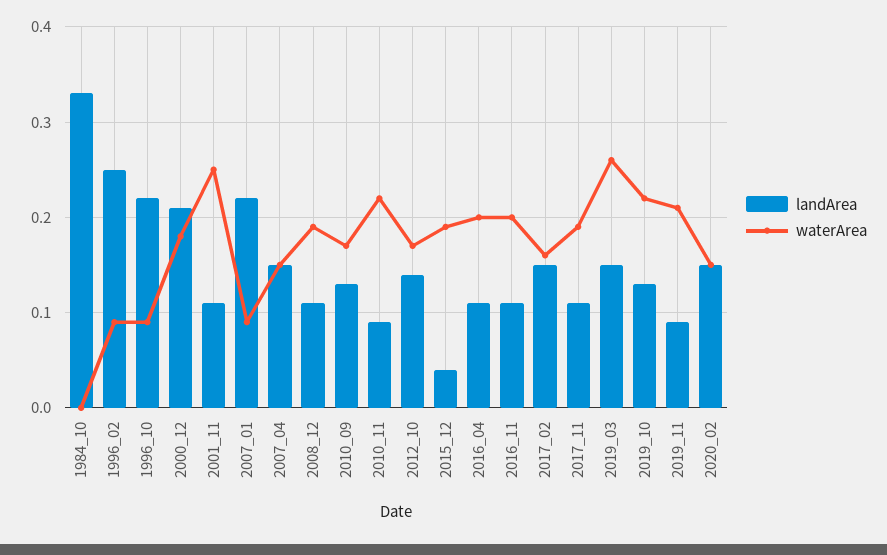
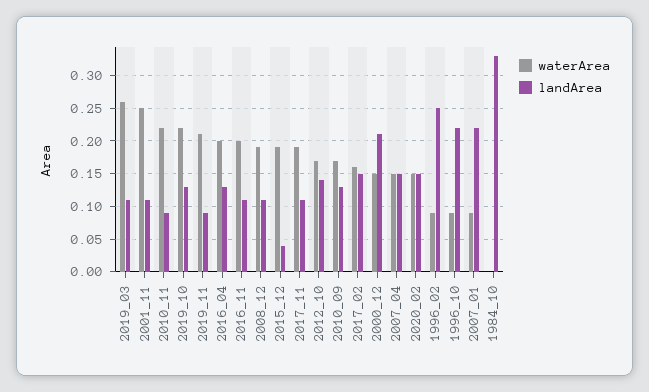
waterArea, 2000_12: 0.18 -> 0.15
landArea, 2016_04: 0.11 -> 0.13
landArea, 2019_03: 0.15 -> 0.11

